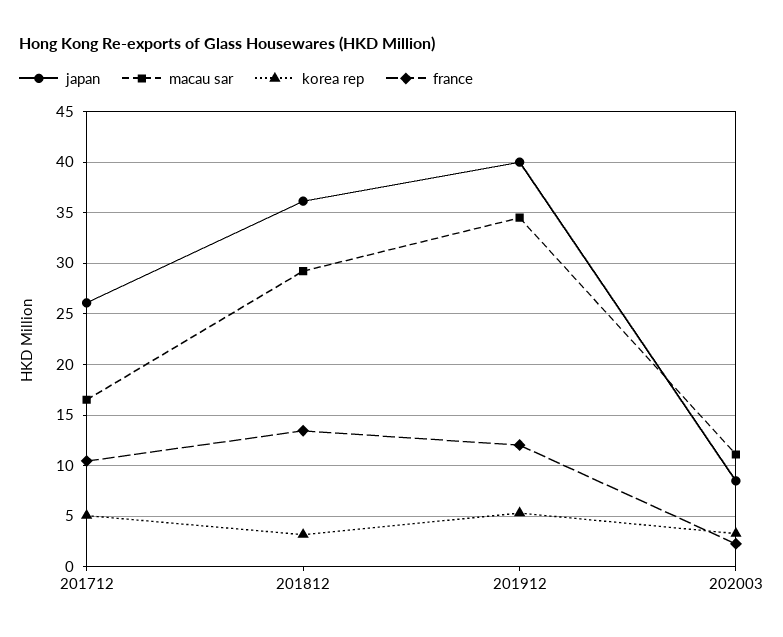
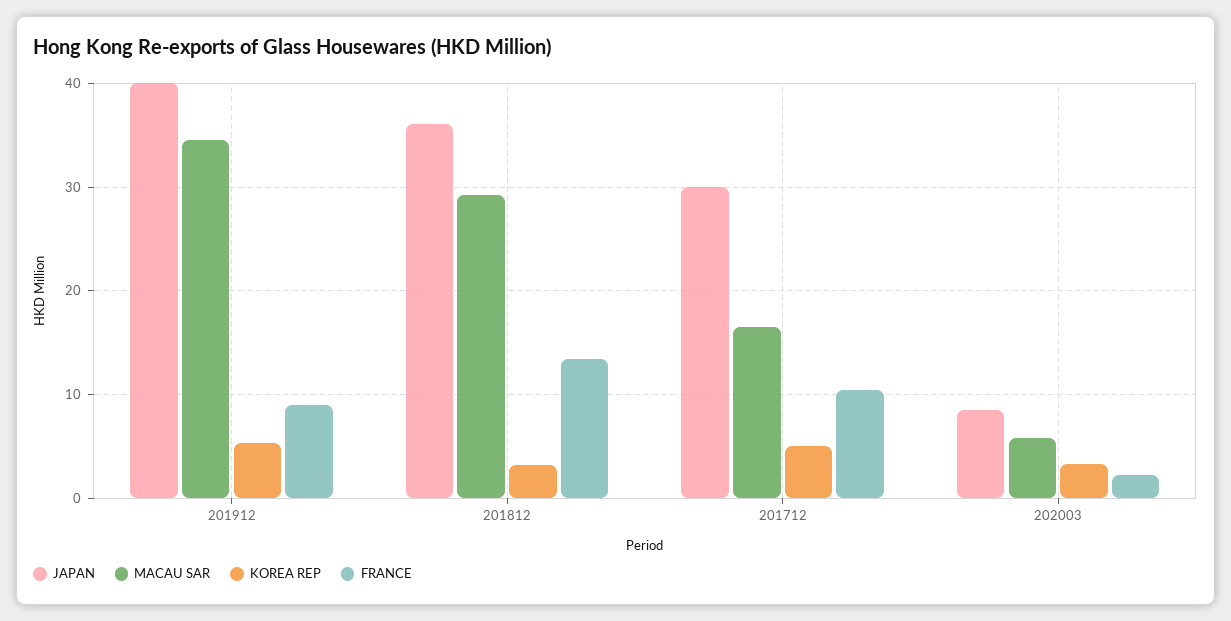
japan, 201712: 26 -> 30
france, 201912: 12 -> 9
macau sar, 202003: 11 -> 6

